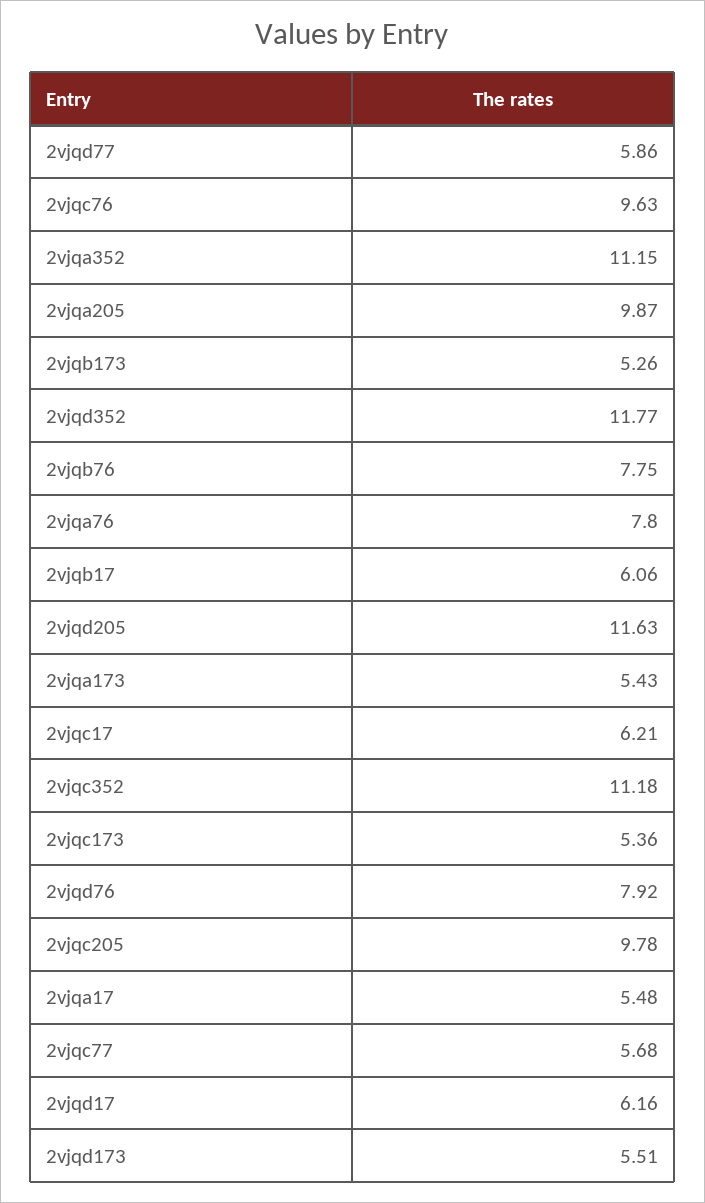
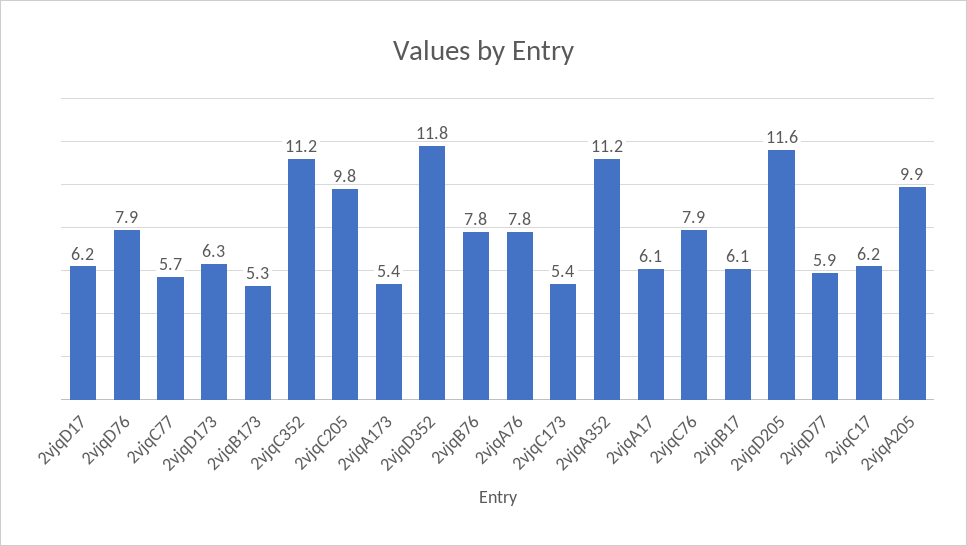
2vjqc76: 9.63 -> 7.9
2vjqa17: 5.48 -> 6.1
2vjqd173: 5.51 -> 6.3

